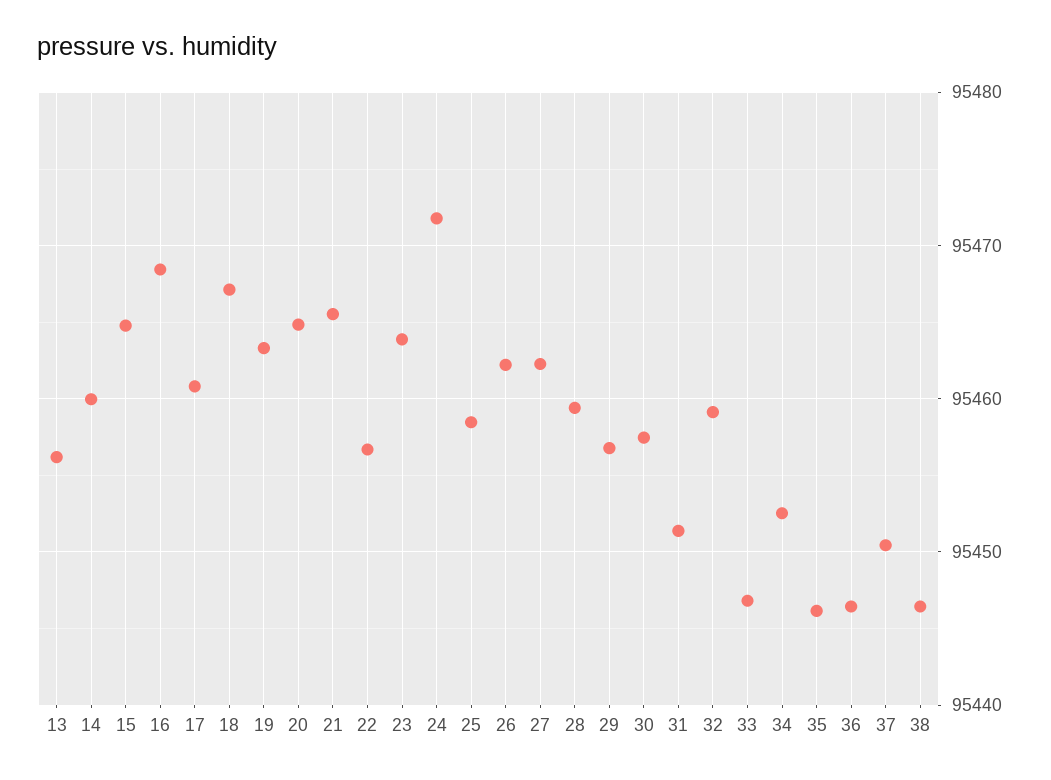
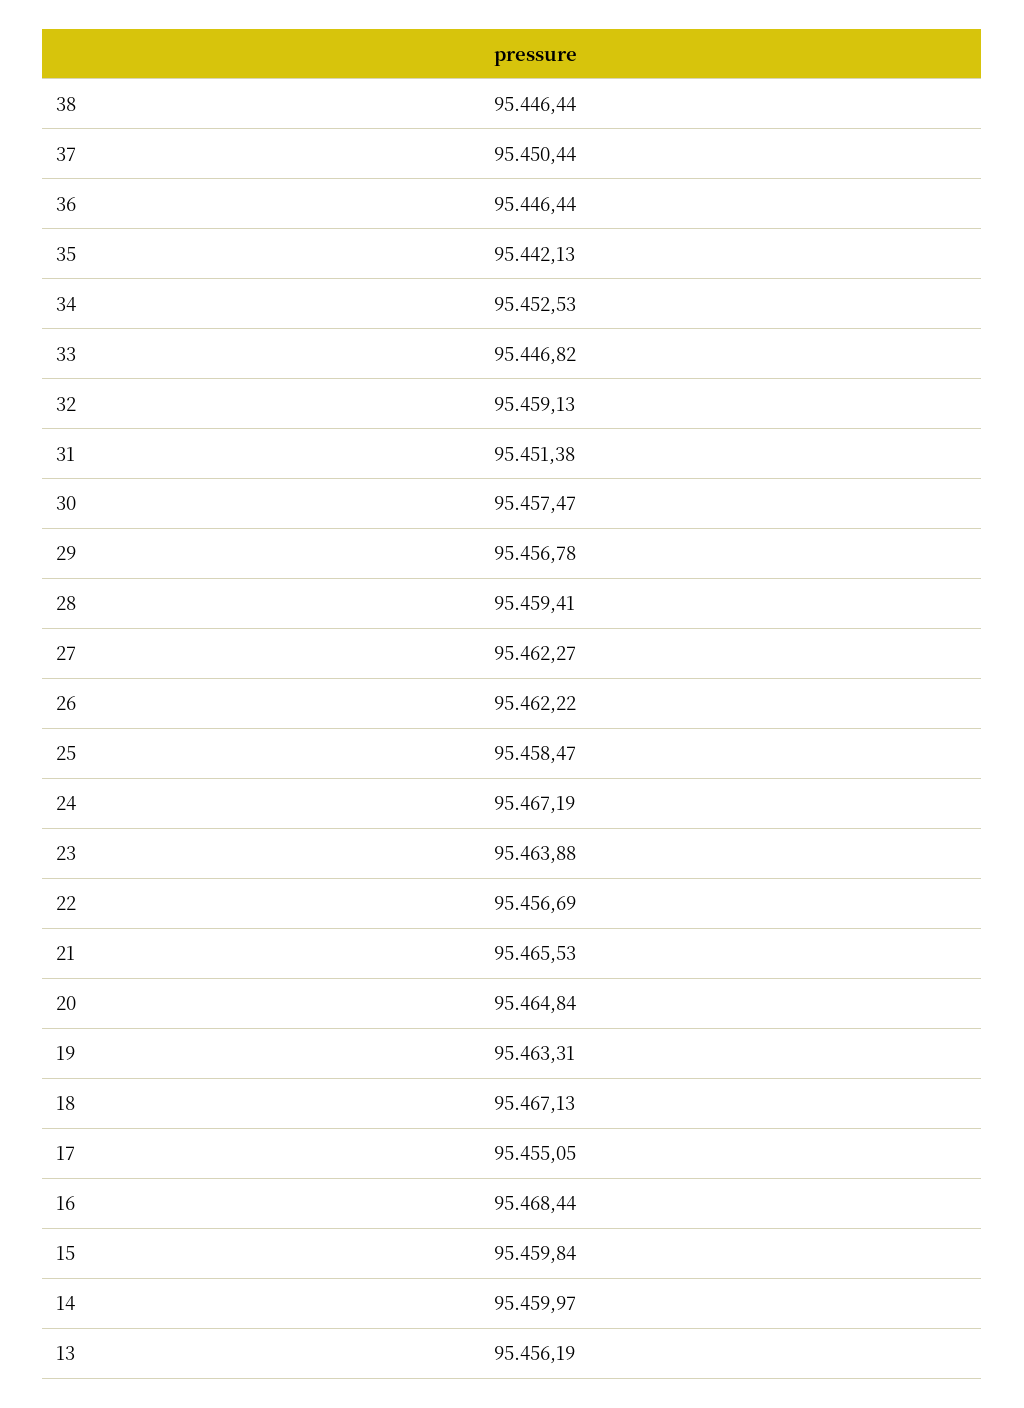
15: 95465 -> 95459.84
17: 95461 -> 95455.05
24: 95472 -> 95467.19
35: 95446 -> 95442.13

